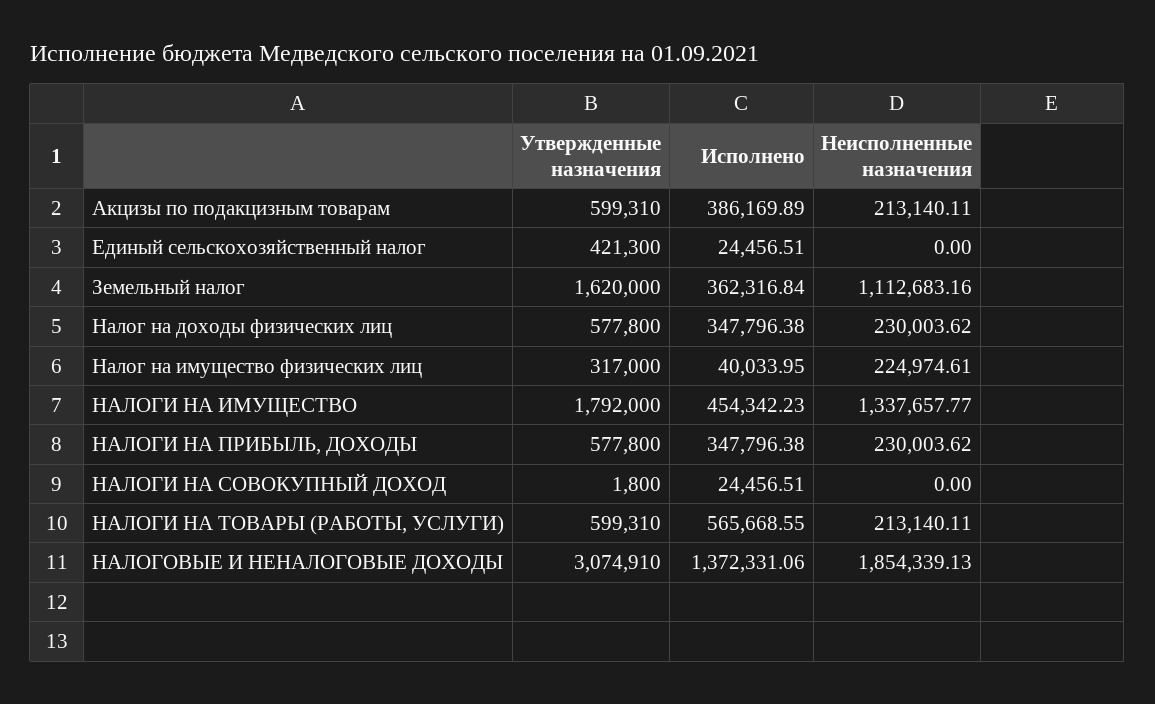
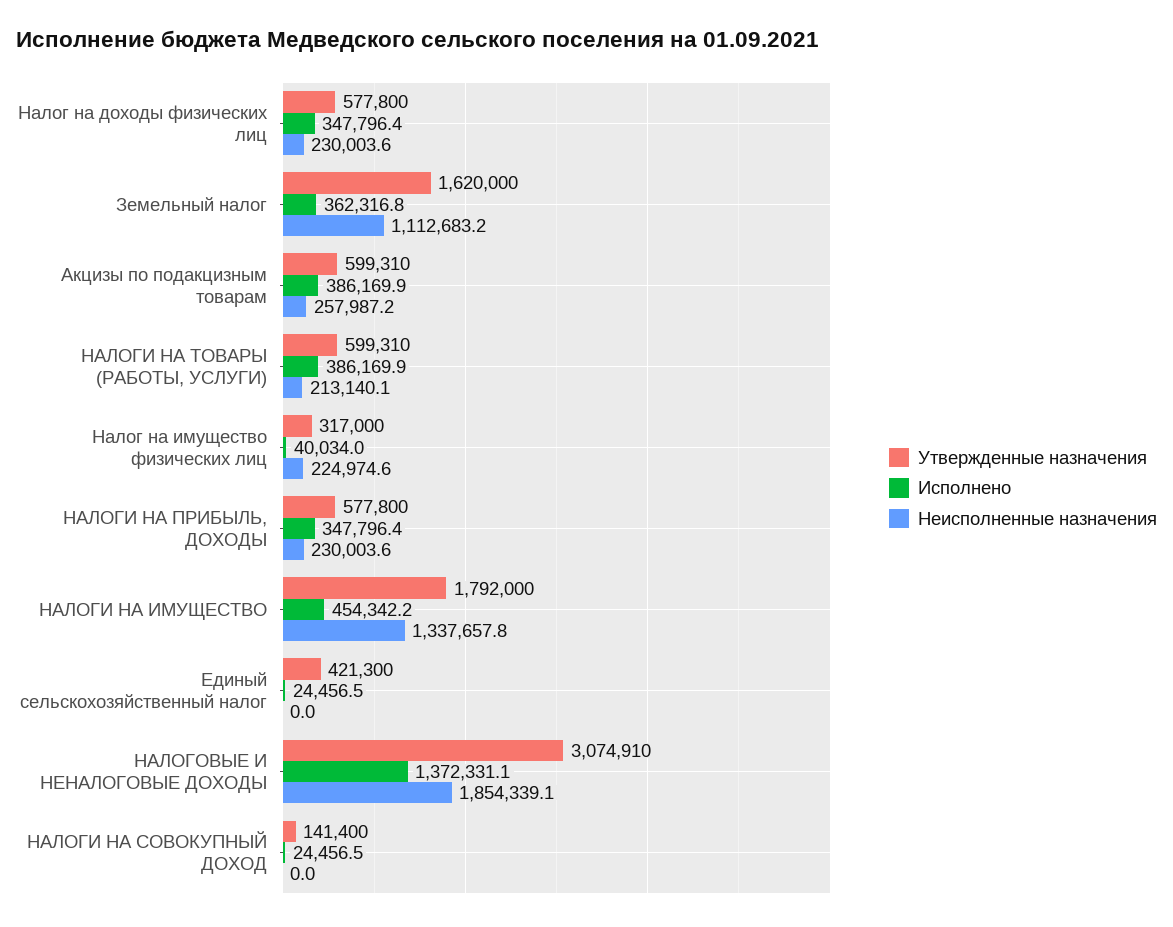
Неисполненные назначения, Акцизы по подакцизным товарам: 213140.11 -> 257987.2
Утвержденные назначения, НАЛОГИ НА СОВОКУПНЫЙ ДОХОД: 1800 -> 141400
Исполнено, НАЛОГИ НА ТОВАРЫ (РАБОТЫ, УСЛУГИ): 565668.55 -> 386169.9

